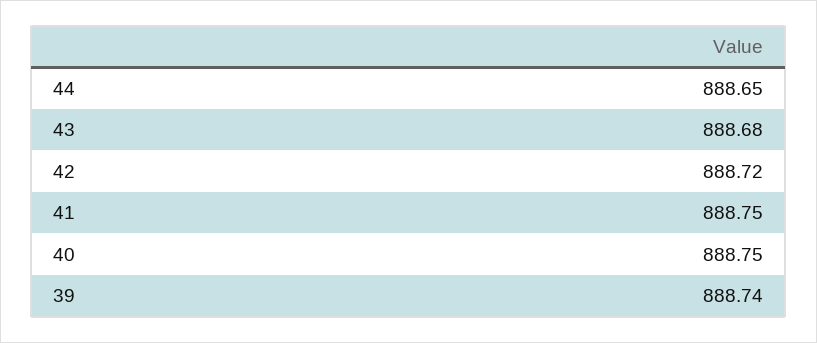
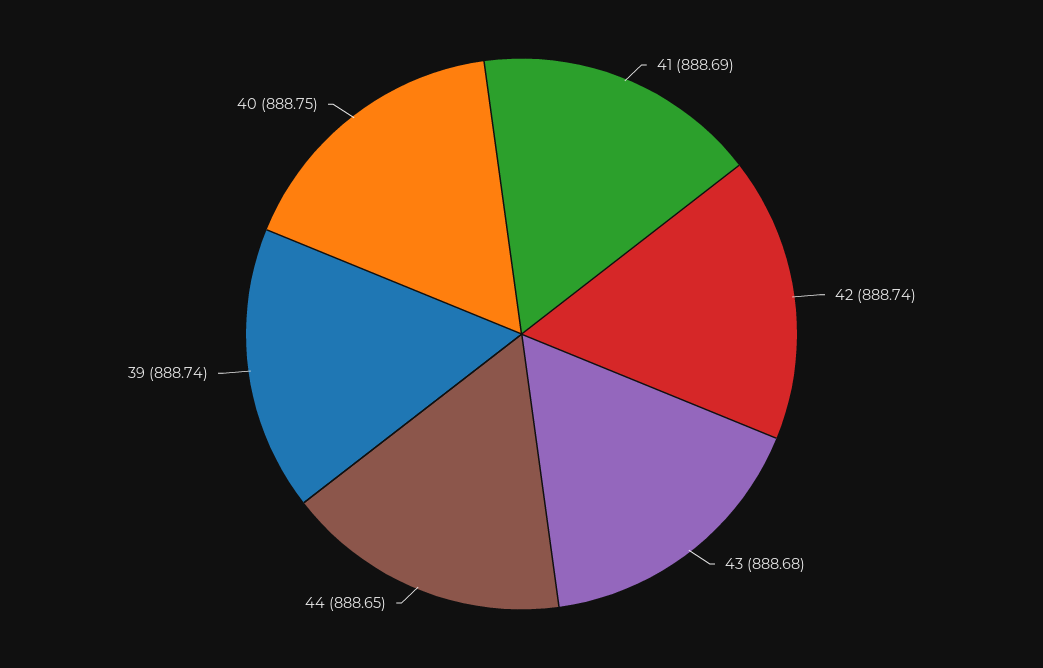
42: 888.72 -> 888.74
41: 888.75 -> 888.69

